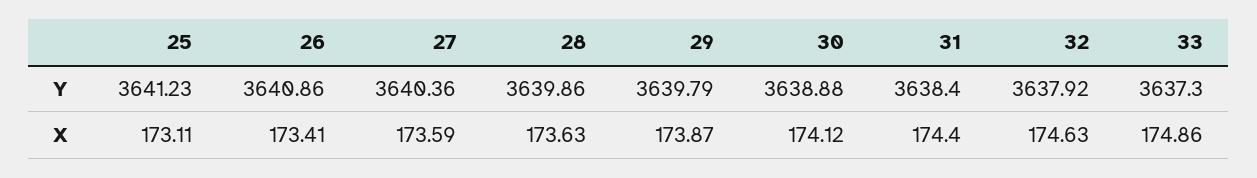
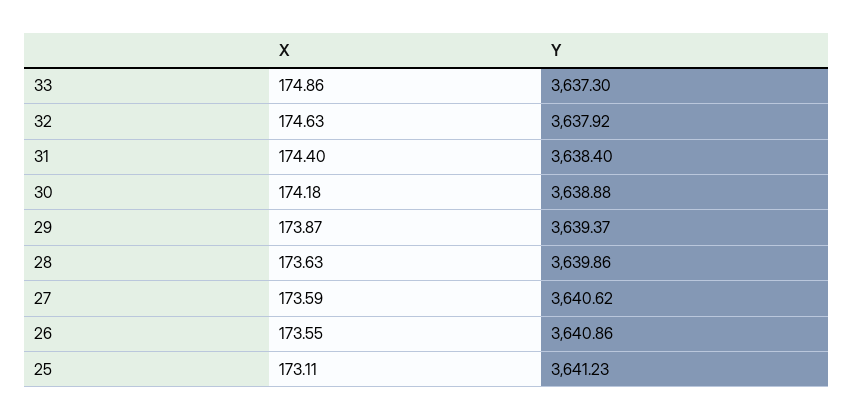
27, Y: 3640.36 -> 3640.62
29, Y: 3639.79 -> 3639.37
26, X: 173.41 -> 173.55
30, X: 174.12 -> 174.18

